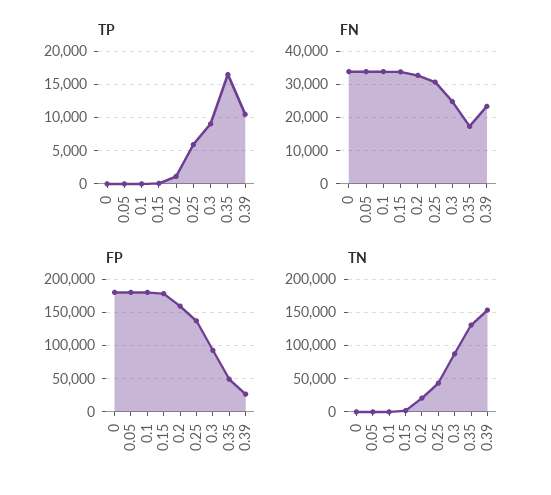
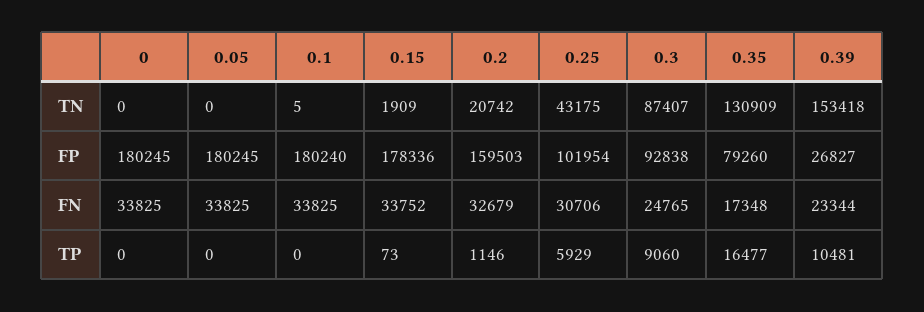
FP, 0.25: 140000 -> 101954
FP, 0.35: 50000 -> 79260

